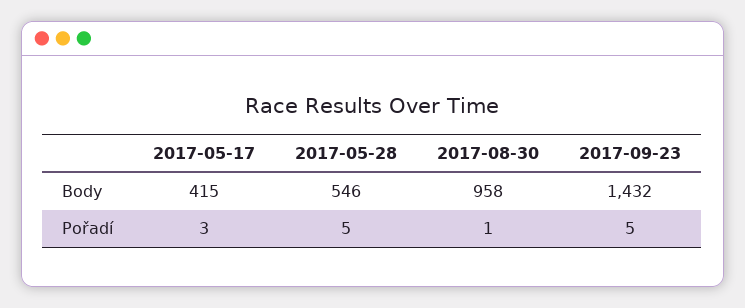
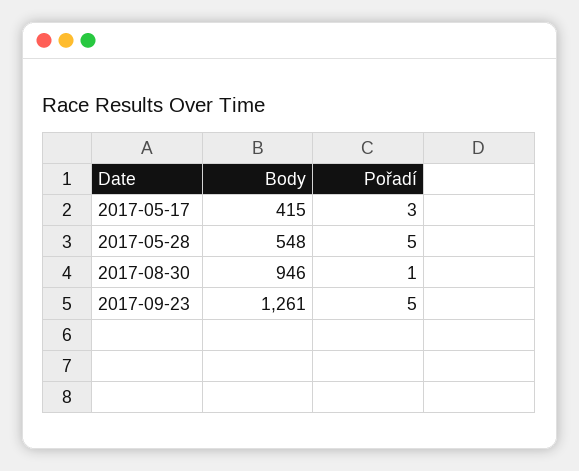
2017-05-28, Body: 546 -> 548
2017-08-30, Body: 958 -> 946
2017-09-23, Body: 1432 -> 1261

